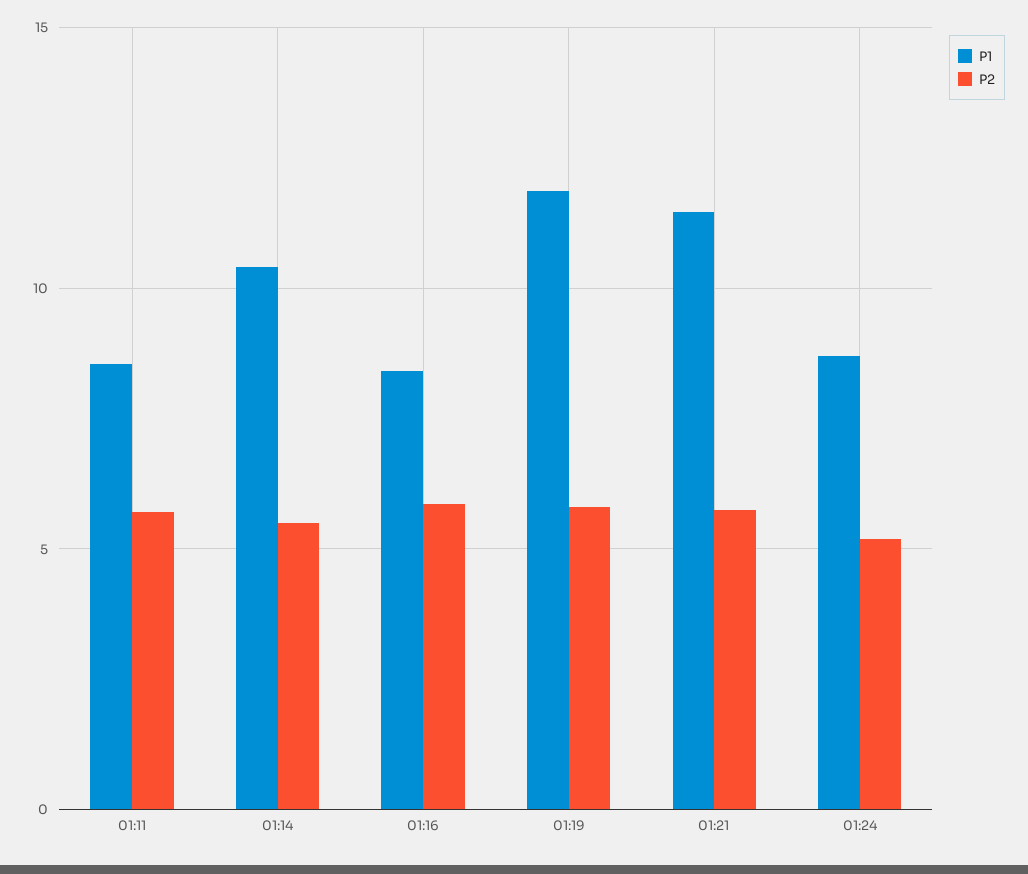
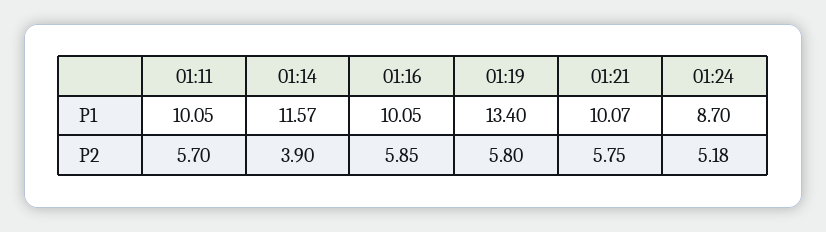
P1, 01:11: 8.5 -> 10.05
P1, 01:14: 10.5 -> 11.57
P2, 01:14: 5.5 -> 3.9
P1, 01:16: 8.5 -> 10.05
P1, 01:19: 12 -> 13.4
P1, 01:21: 11.5 -> 10.07

